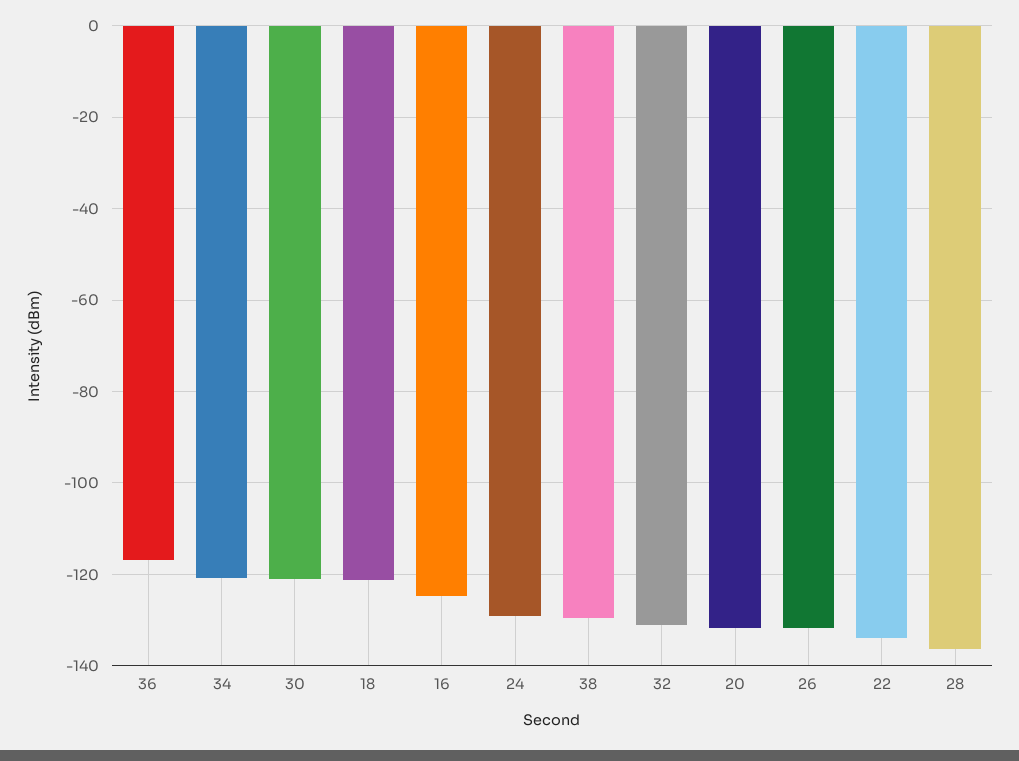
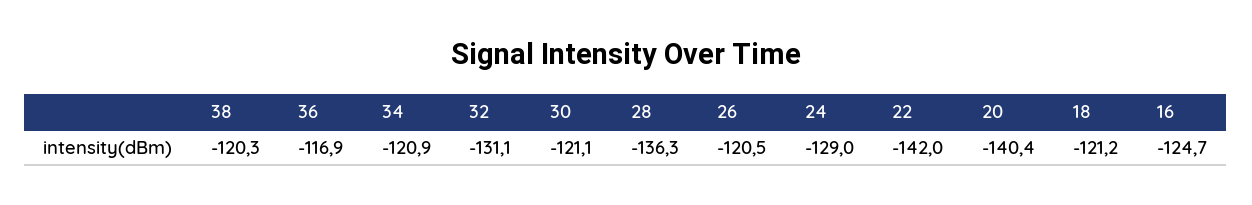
38: -130 -> -120.3
20: -132 -> -140.4
26: -132 -> -120.5
22: -134 -> -142

